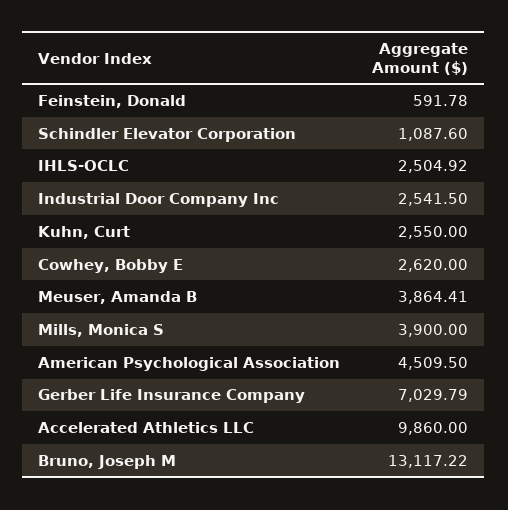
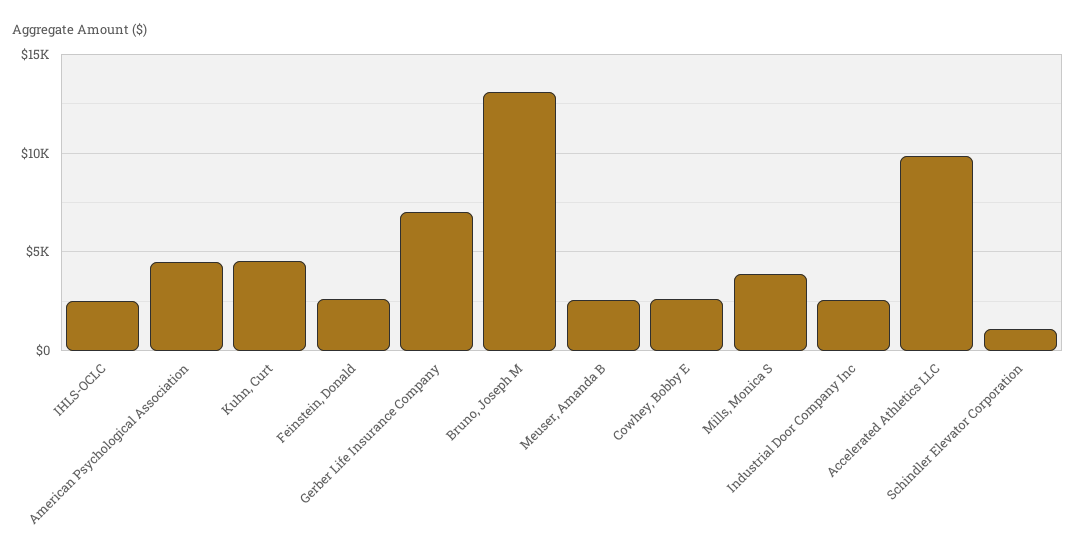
Feinstein, Donald: 591.78 -> 2500
Kuhn, Curt: 2550 -> 4500
Meuser, Amanda B: 3864.41 -> 2500

